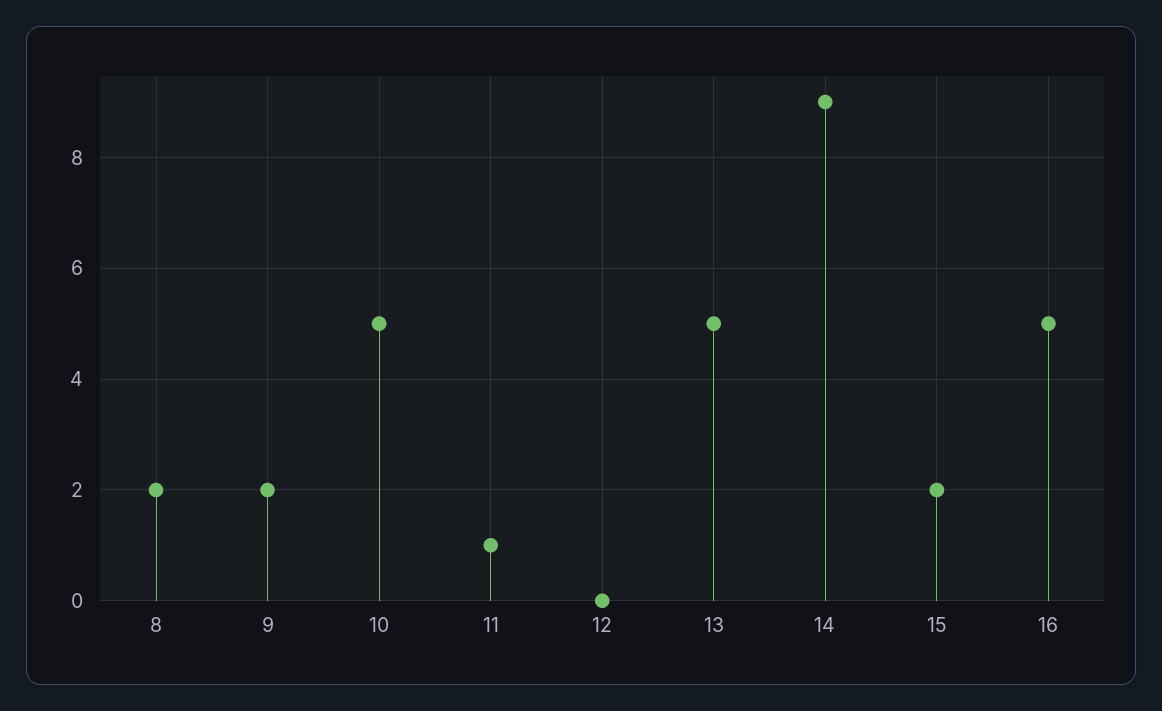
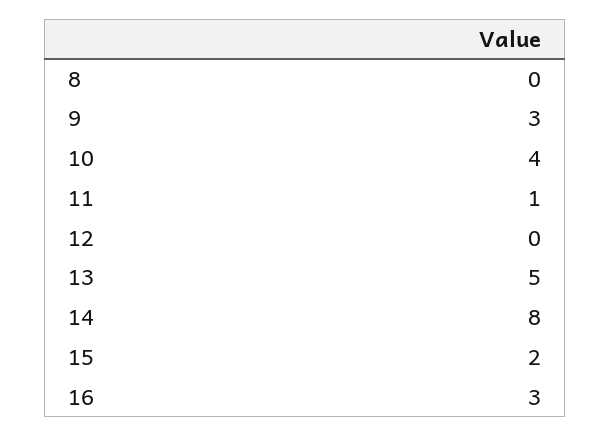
8: 2 -> 0
9: 2 -> 3
10: 5 -> 4
14: 9 -> 8
16: 5 -> 3

